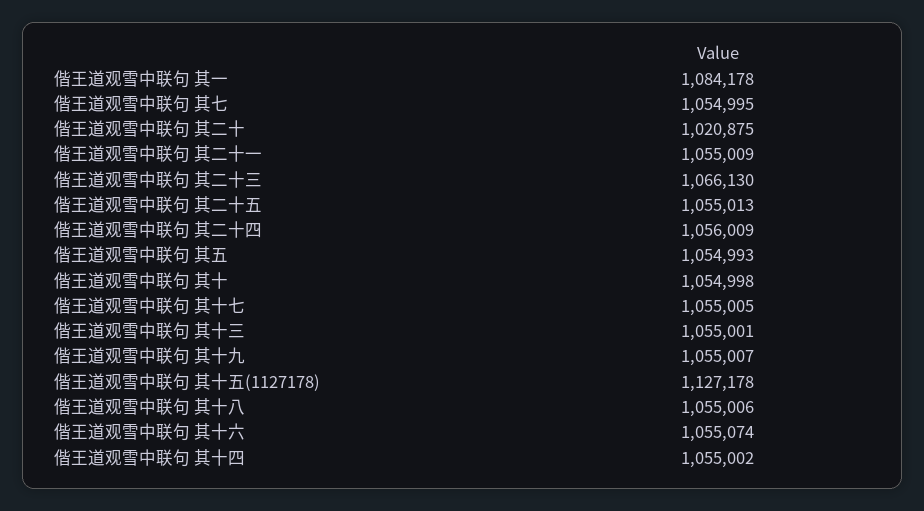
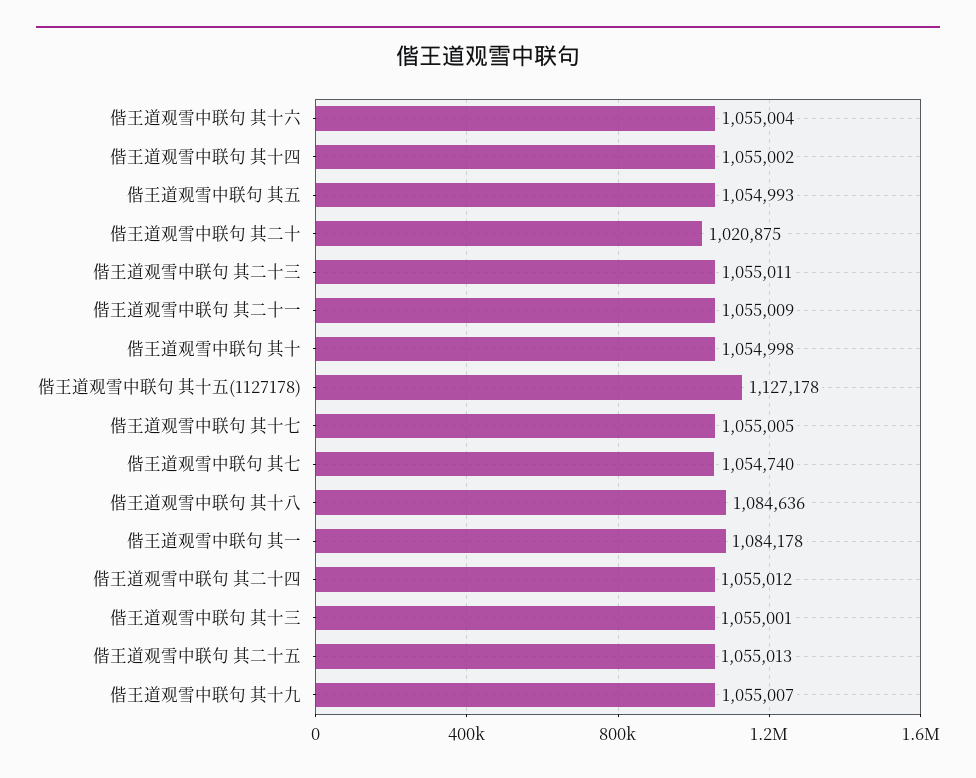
偕王道观雪中联句 其七: 1054995 -> 1054740
偕王道观雪中联句 其二十三: 1066130 -> 1055011
偕王道观雪中联句 其二十四: 1056009 -> 1055012
偕王道观雪中联句 其十八: 1055006 -> 1084636
偕王道观雪中联句 其十六: 1055074 -> 1055004

